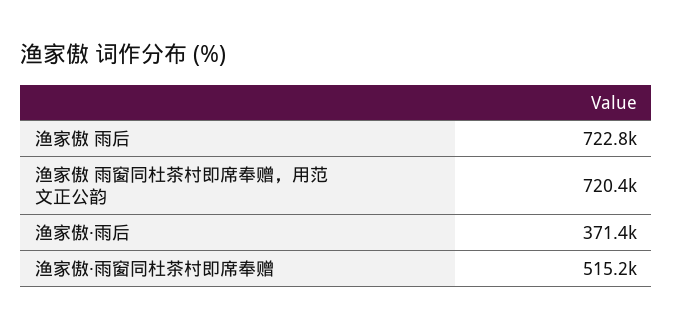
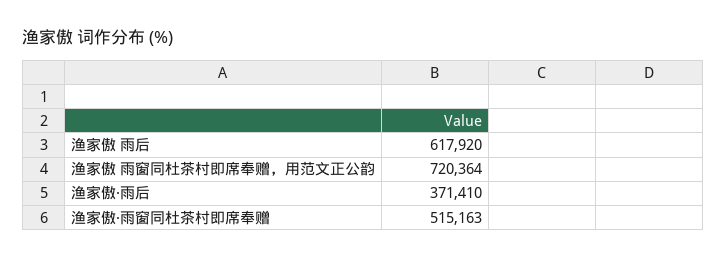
渔家傲 雨后: 722800 -> 617920

